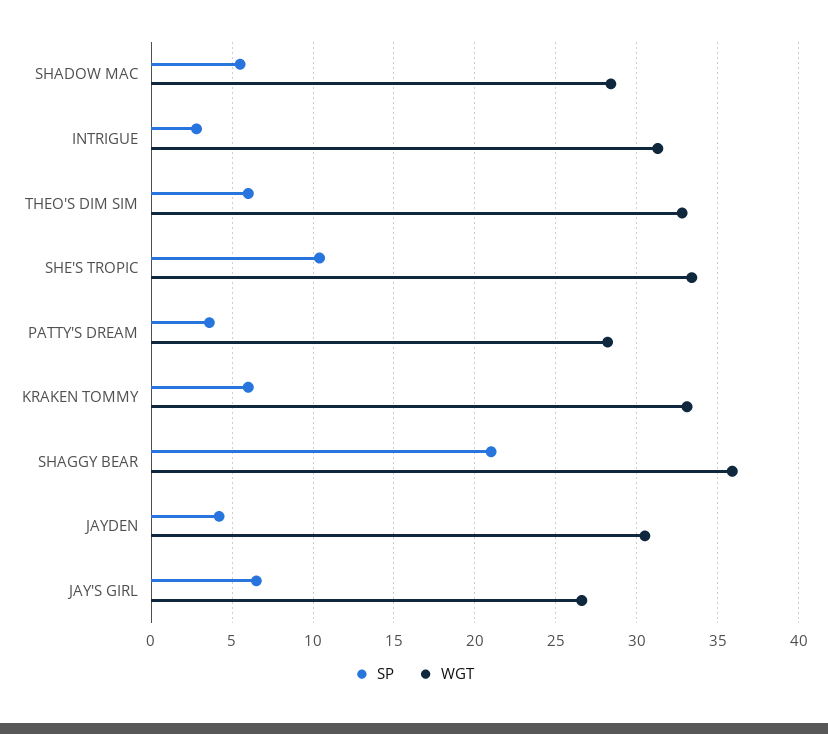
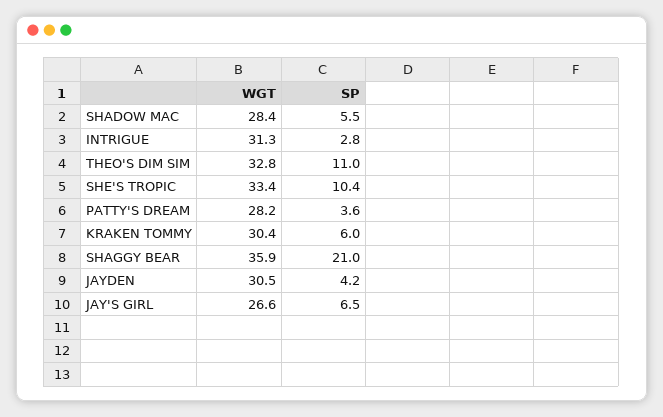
SP, THEO'S DIM SIM: 6 -> 11
WGT, KRAKEN TOMMY: 33 -> 30.4

